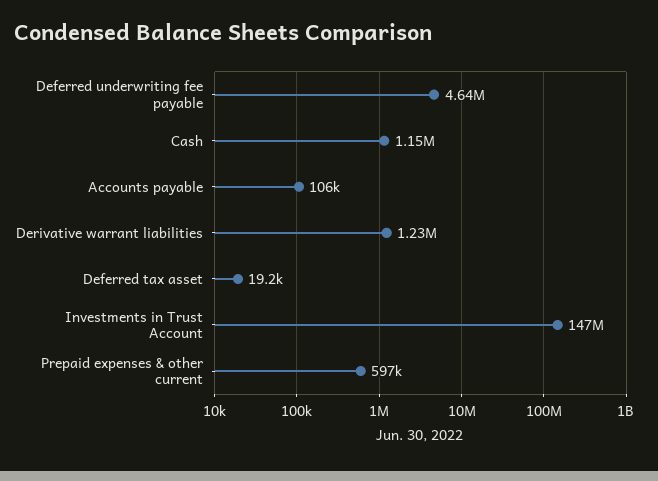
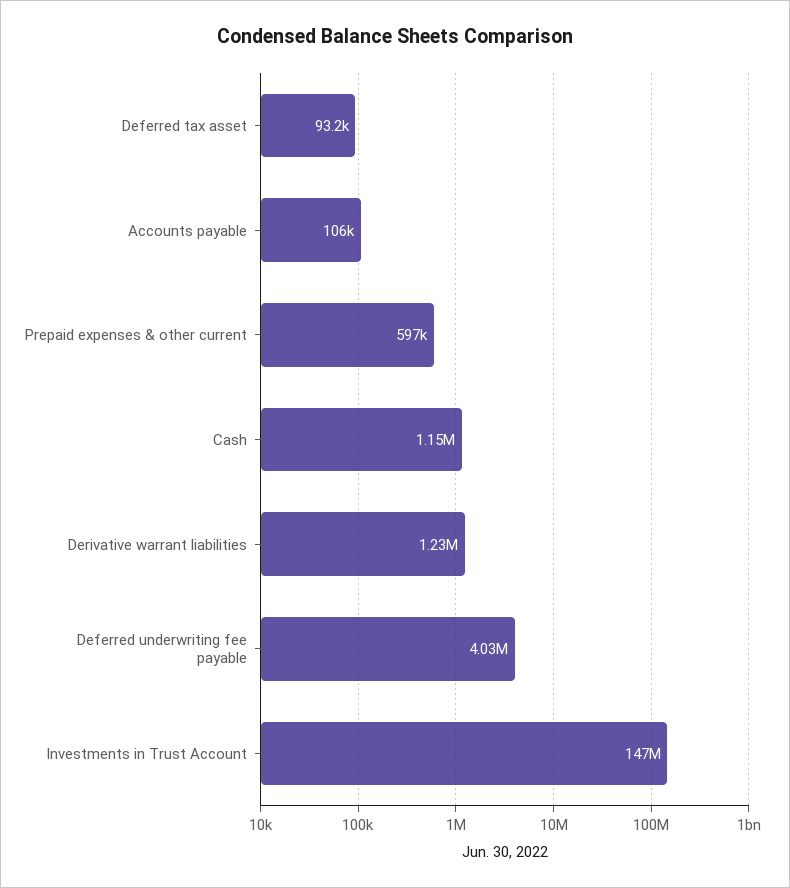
Deferred underwriting fee payable: 4640000 -> 4030000
Deferred tax asset: 19200 -> 93200

